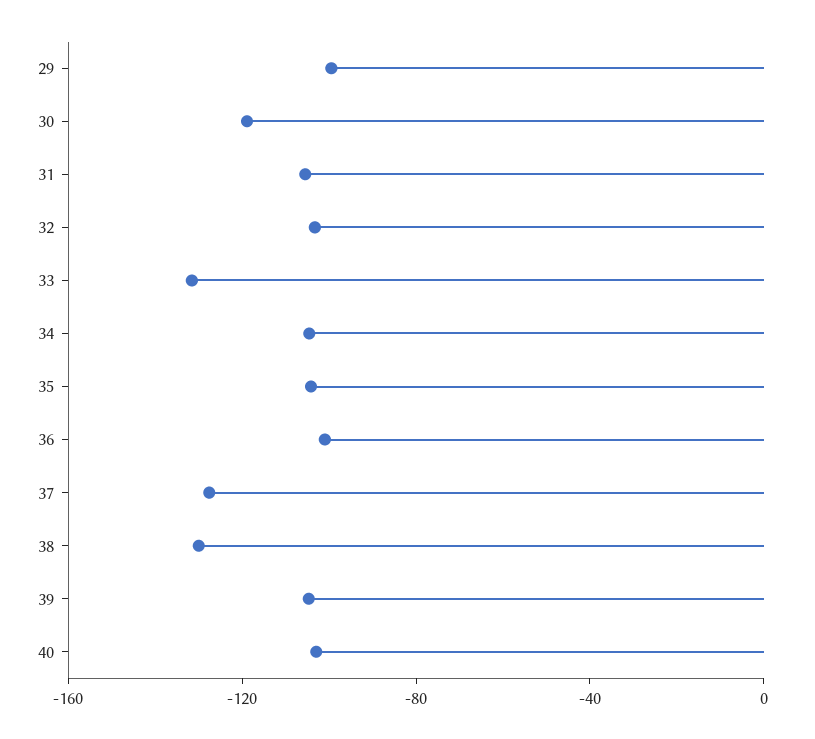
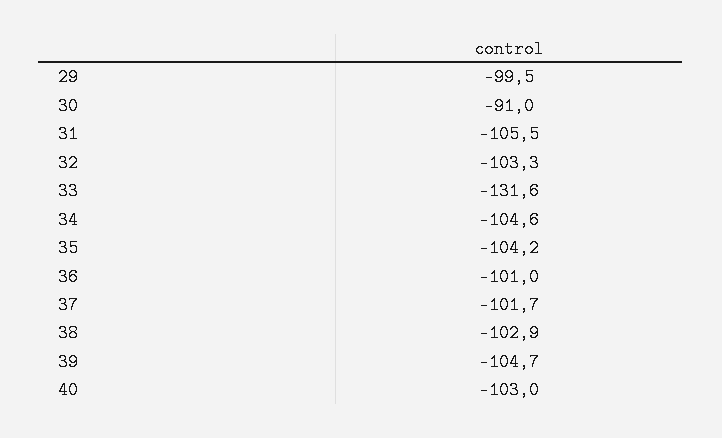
30: -120 -> -91
37: -130 -> -101.7
38: -130 -> -102.9

